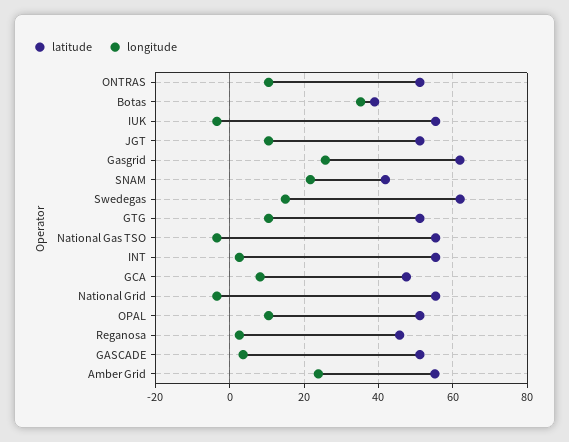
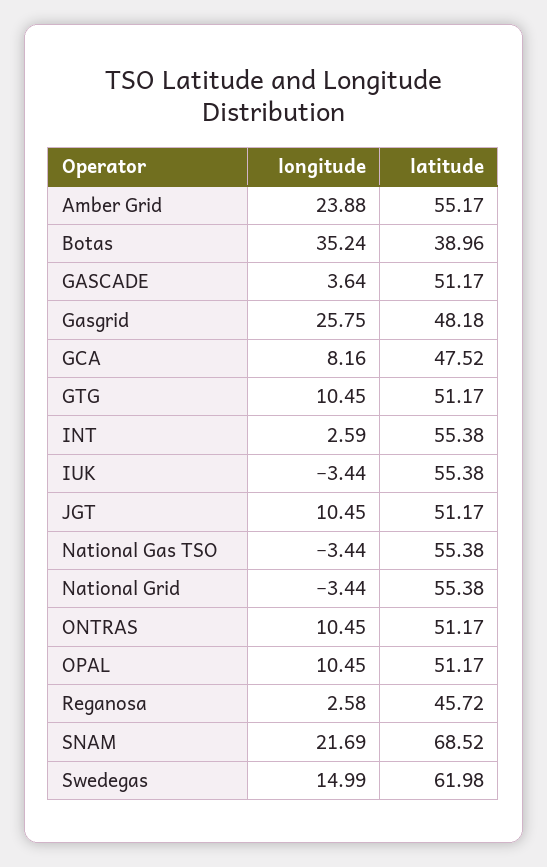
latitude, Gasgrid: 62 -> 48.18
latitude, SNAM: 42 -> 68.52

